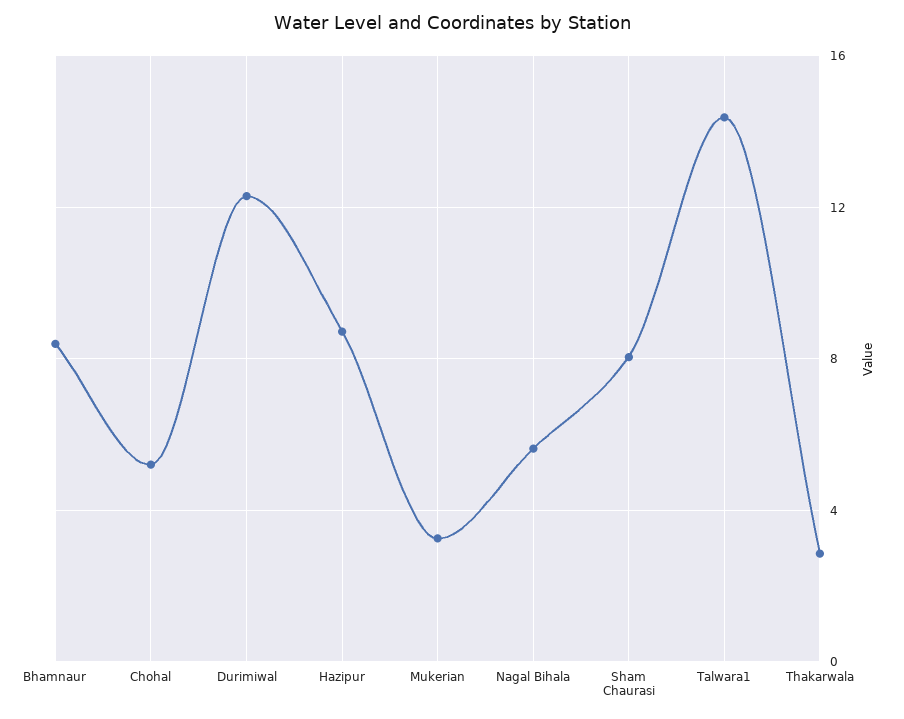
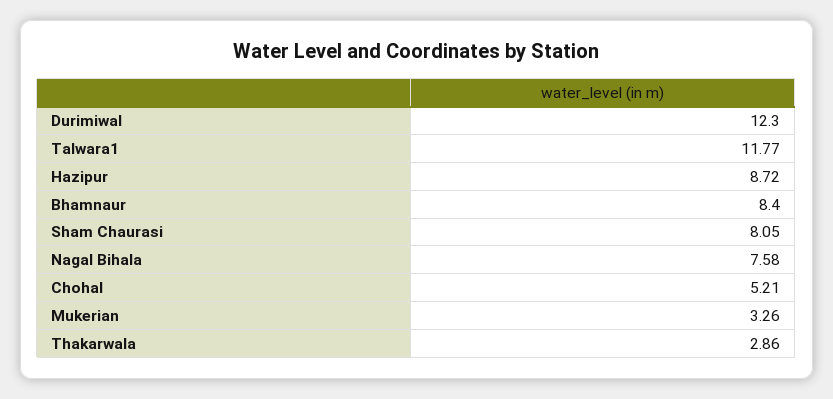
Nagal Bihala: 5.5 -> 7.58
Talwara1: 14.5 -> 11.77

